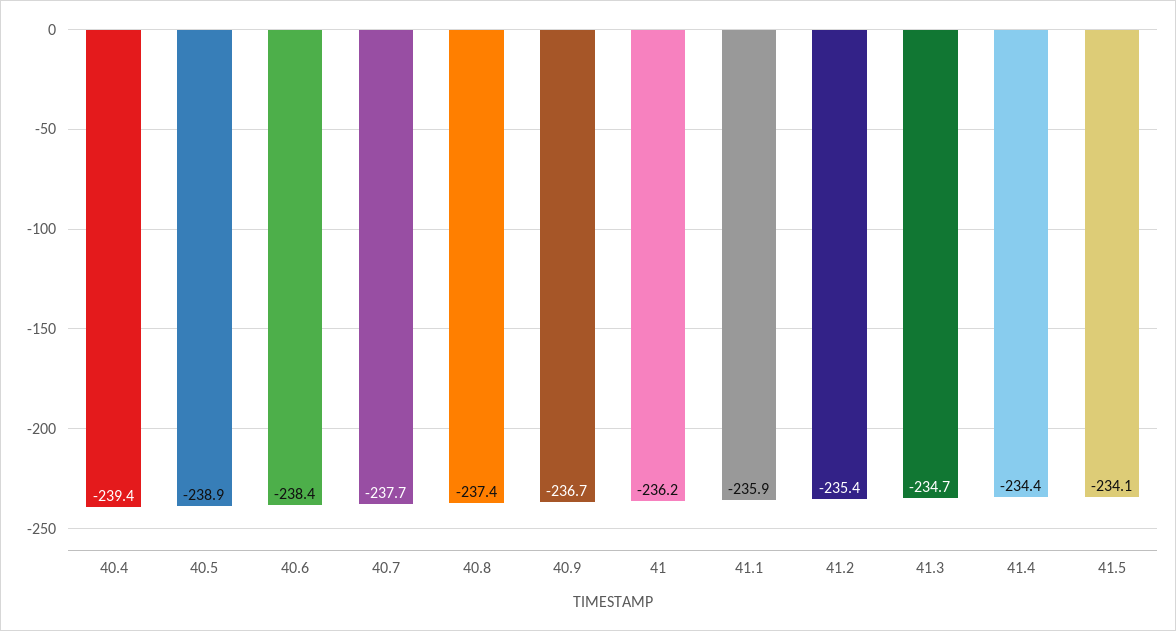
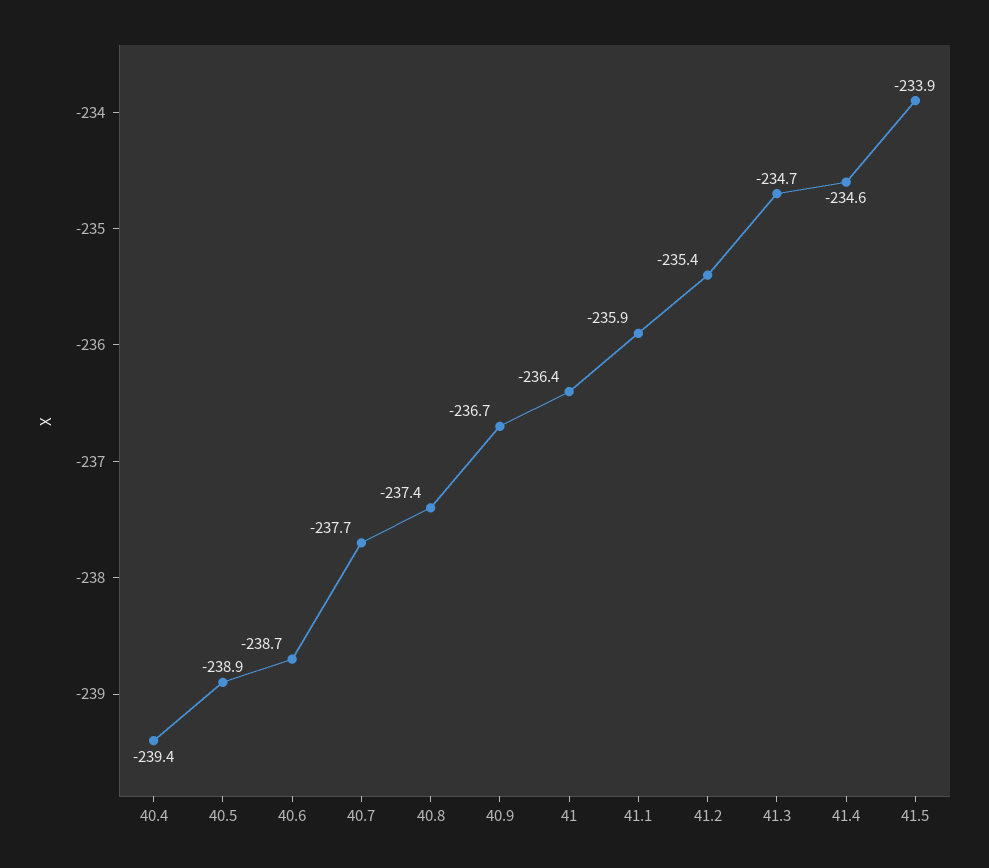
40.6: -238.4 -> -238.7
41: -236.2 -> -236.4
41.4: -234.4 -> -234.6
41.5: -234.1 -> -233.9

